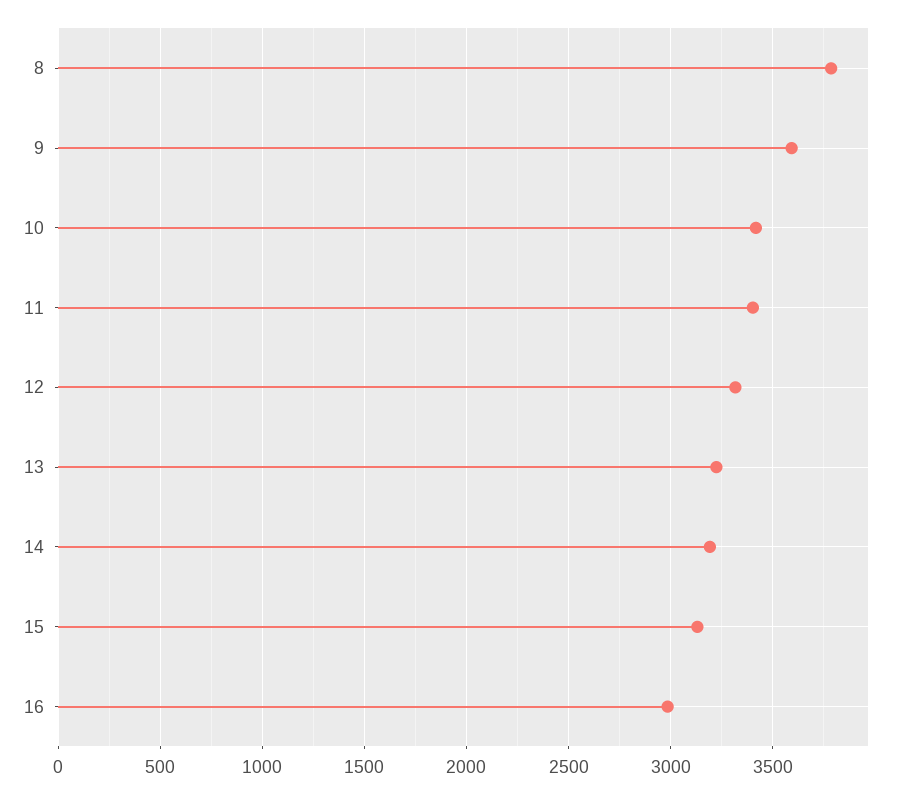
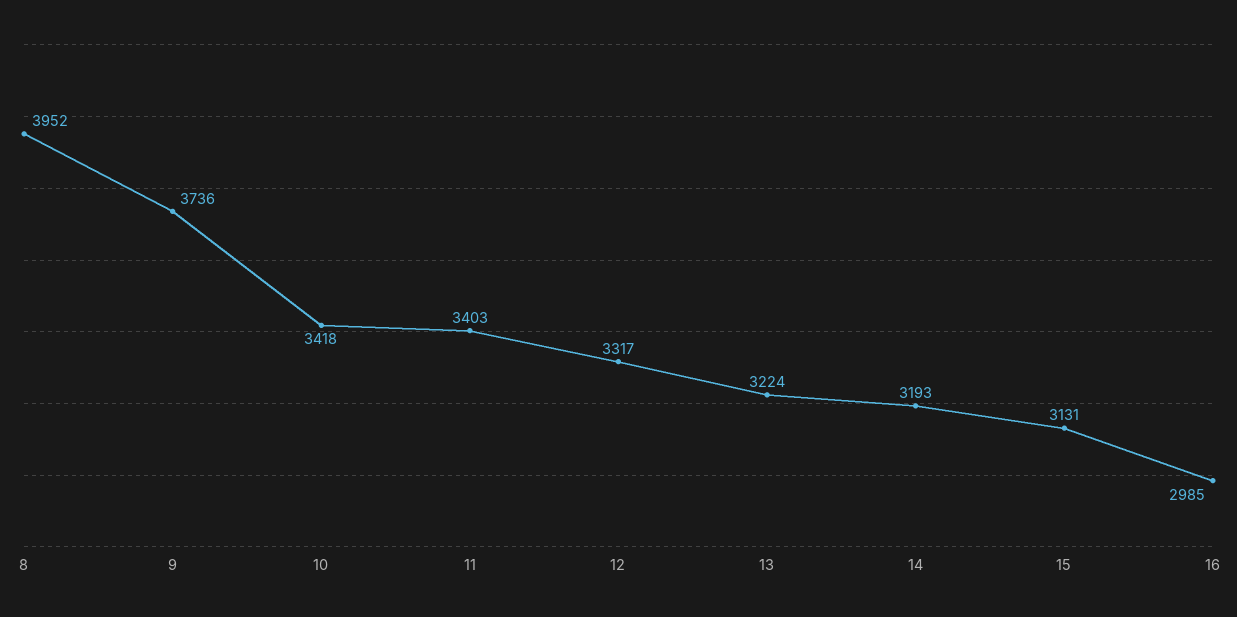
8: 3800 -> 3952
9: 3600 -> 3736

